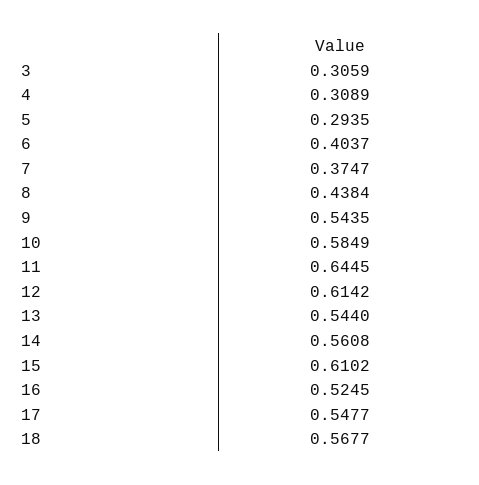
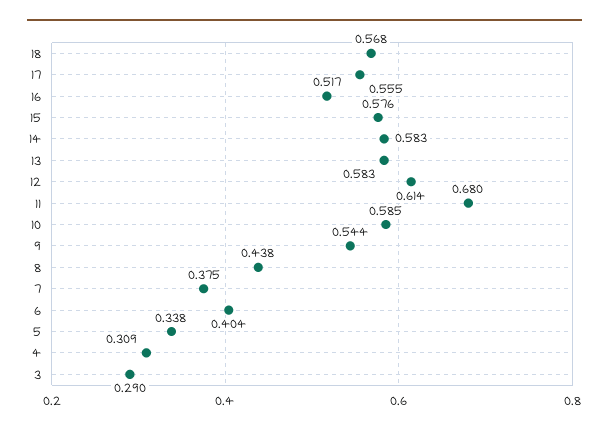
3: 0.3059 -> 0.29
5: 0.2935 -> 0.338
11: 0.6445 -> 0.68
13: 0.544 -> 0.583
14: 0.5608 -> 0.583
15: 0.6102 -> 0.576
16: 0.5245 -> 0.517
17: 0.5477 -> 0.555

